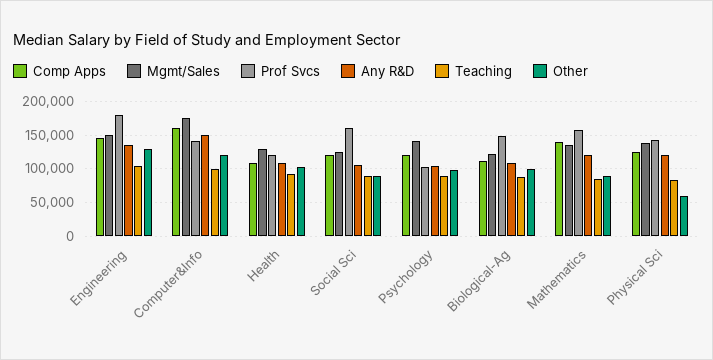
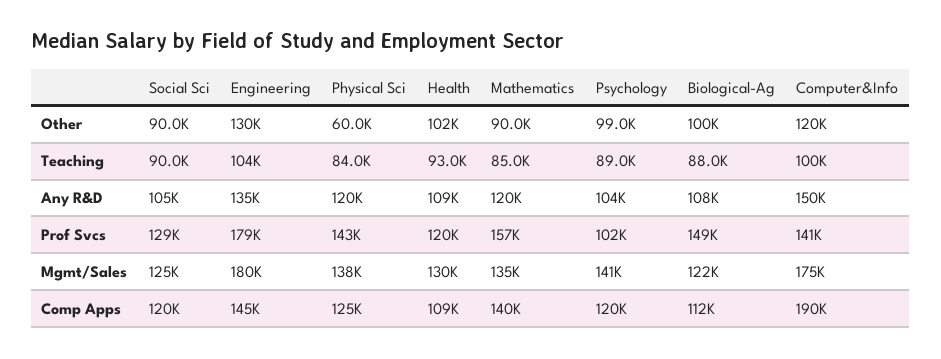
Mgmt/Sales, Engineering: 150000 -> 180000
Comp Apps, Computer&Info: 160000 -> 190000
Prof Svcs, Social Sci: 160000 -> 129000

